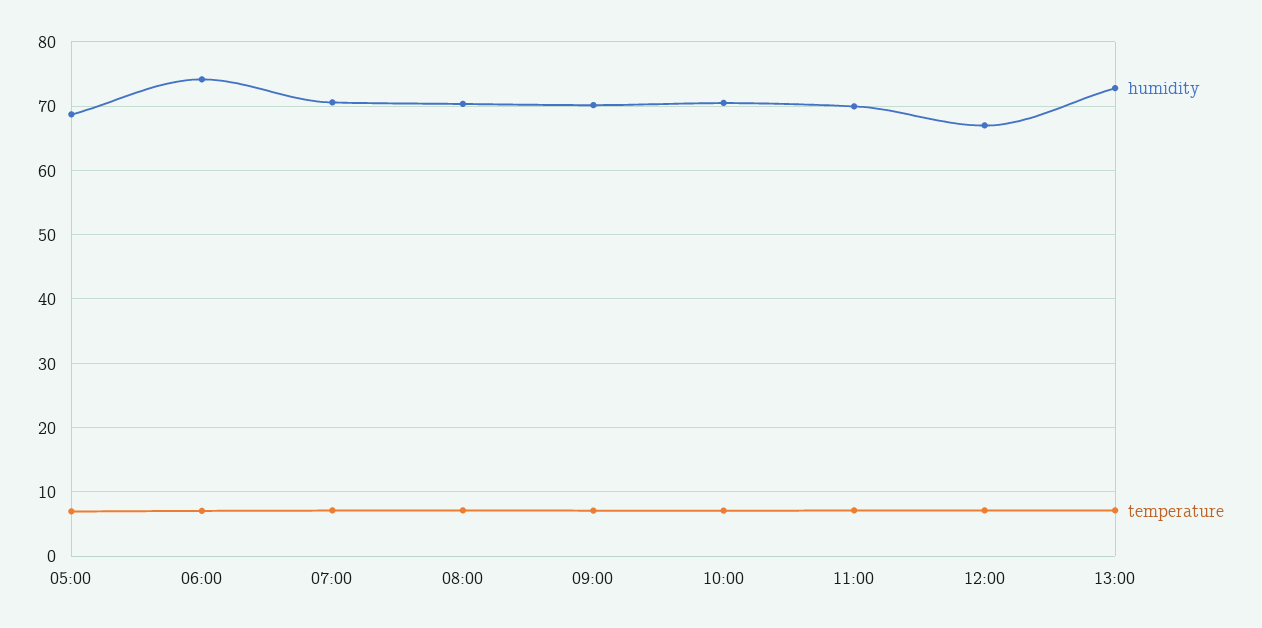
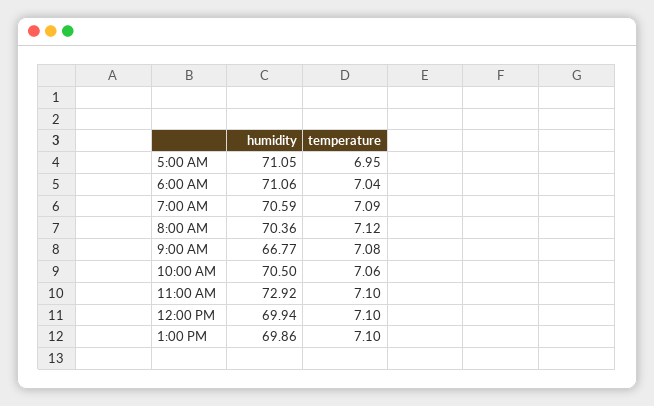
humidity, 05:00: 69 -> 71.05
humidity, 06:00: 74 -> 71.06
humidity, 09:00: 70 -> 66.77
humidity, 11:00: 70 -> 72.92
humidity, 12:00: 67 -> 69.94
humidity, 13:00: 73 -> 69.86

